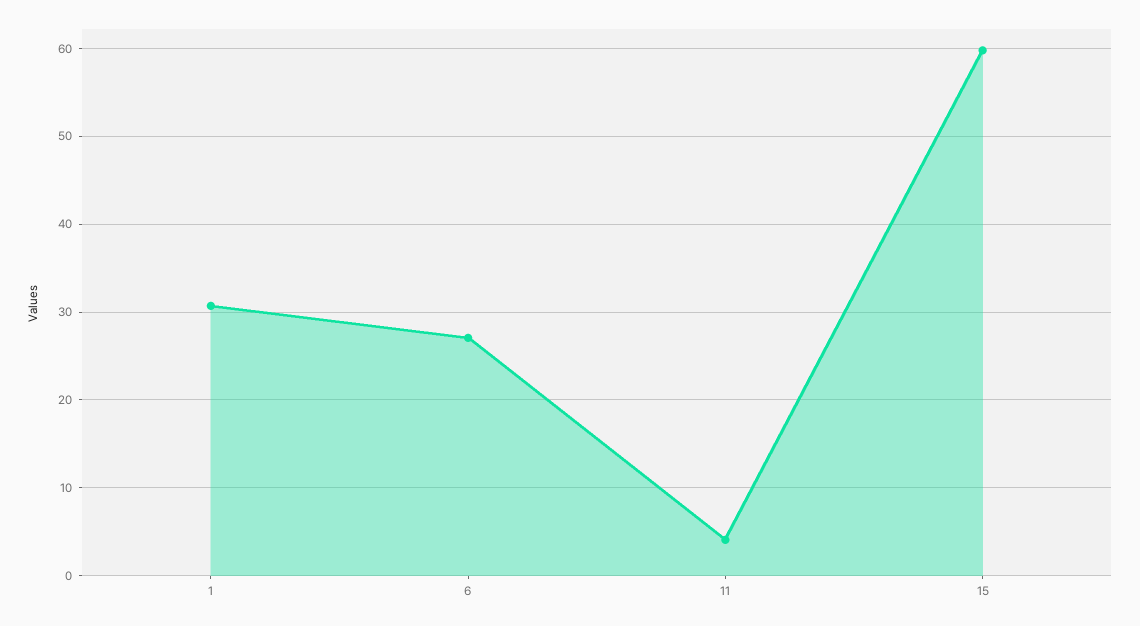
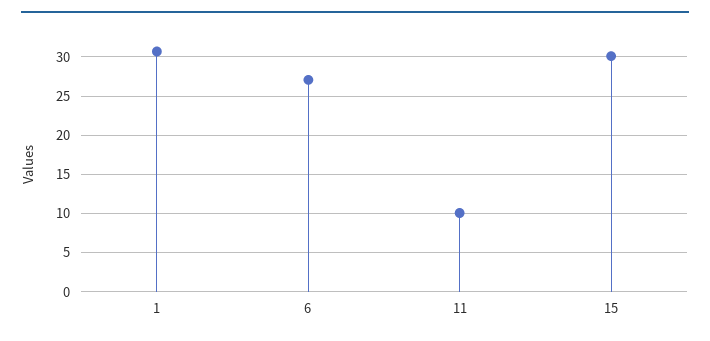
11: 4 -> 10
15: 60 -> 30

